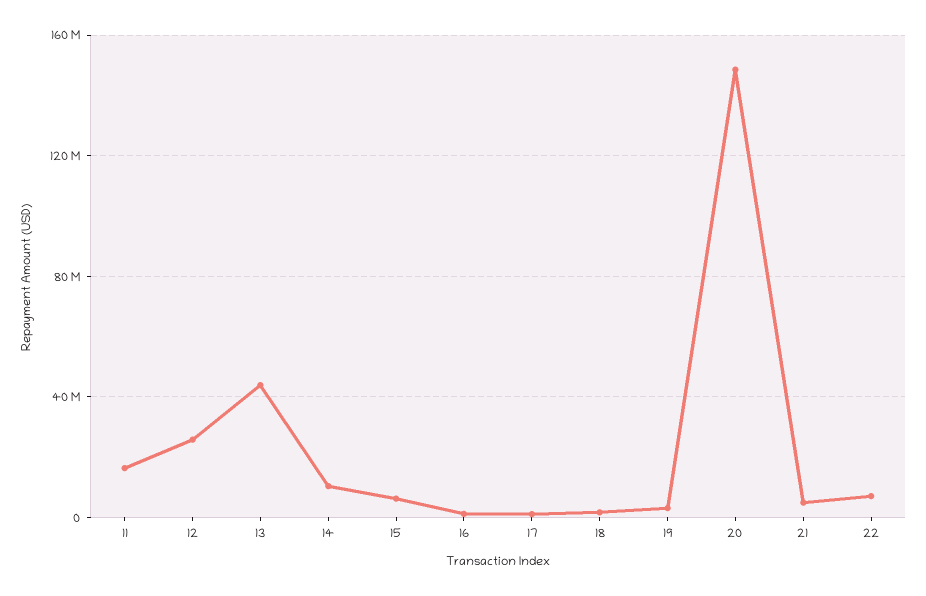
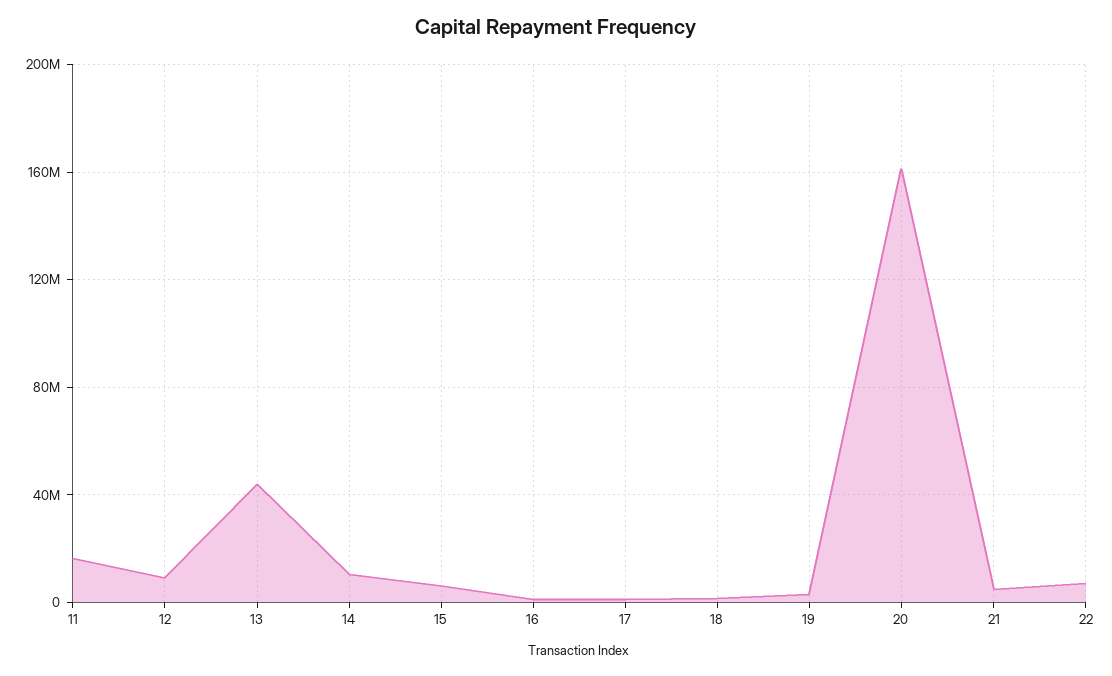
12: 25000000 -> 10000000
20: 150000000 -> 160000000

